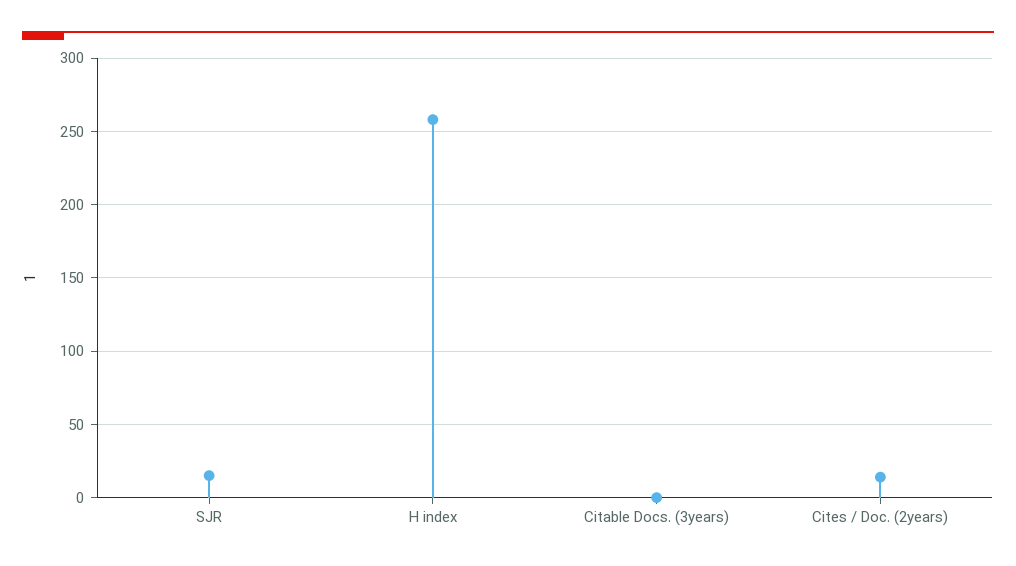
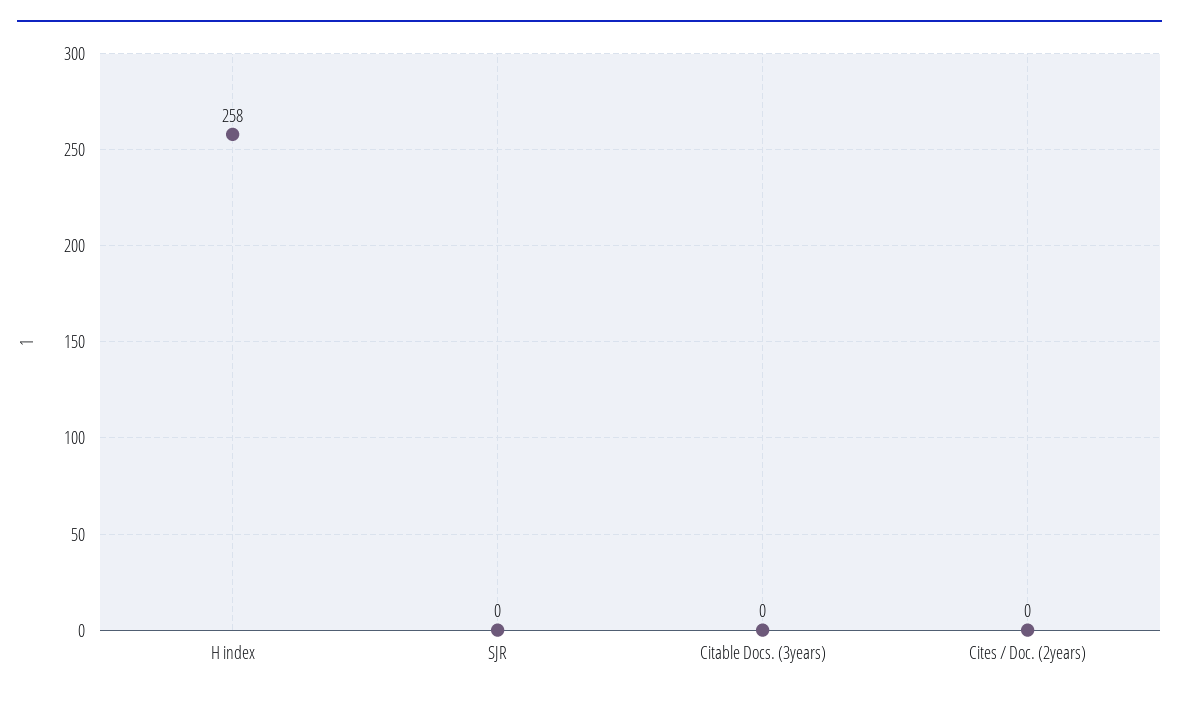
SJR: 15 -> 0
Cites / Doc. (2years): 15 -> 0

